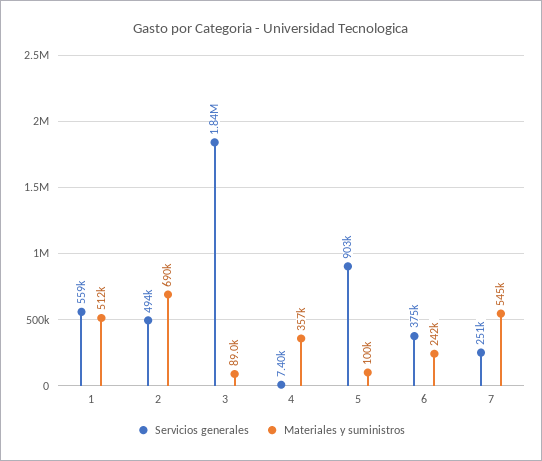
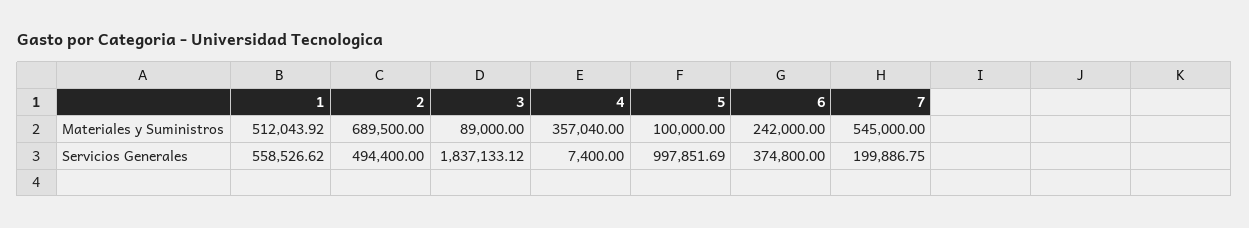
Servicios generales, 5: 903000 -> 997851.69
Servicios generales, 7: 251000 -> 199886.75

